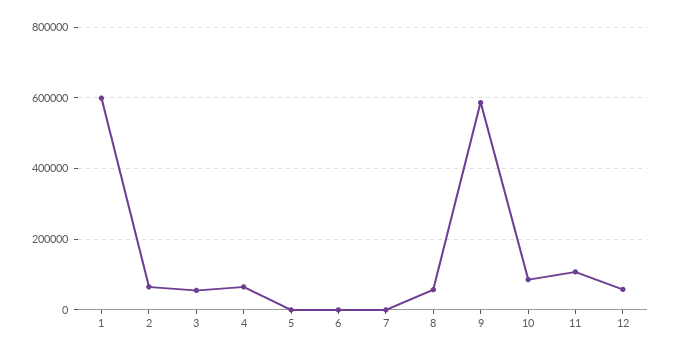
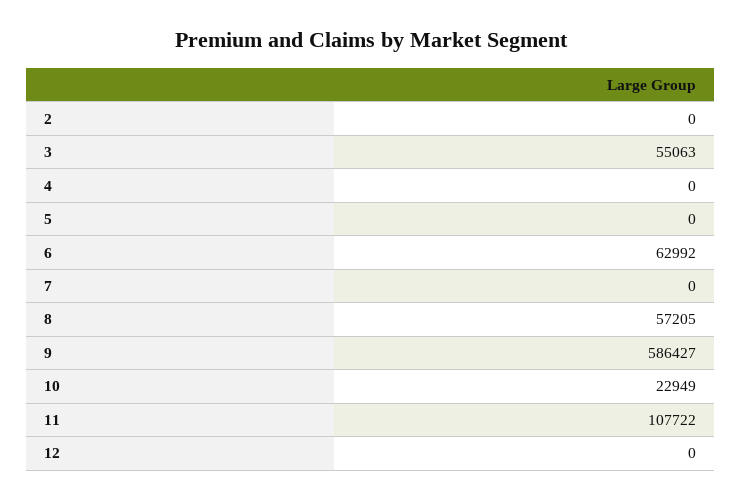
1: 600000 -> none
2: 60000 -> 0
4: 60000 -> 0
6: 0 -> 62992
10: 80000 -> 22949
12: 60000 -> 0

